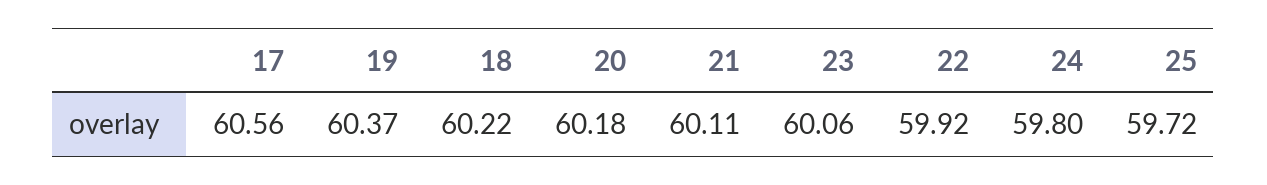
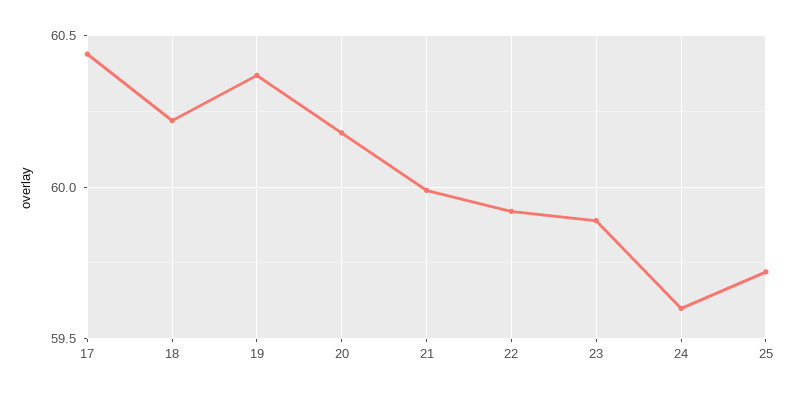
17: 60.56 -> 60.45
21: 60.11 -> 60
23: 60.06 -> 59.9
24: 59.8 -> 59.6

